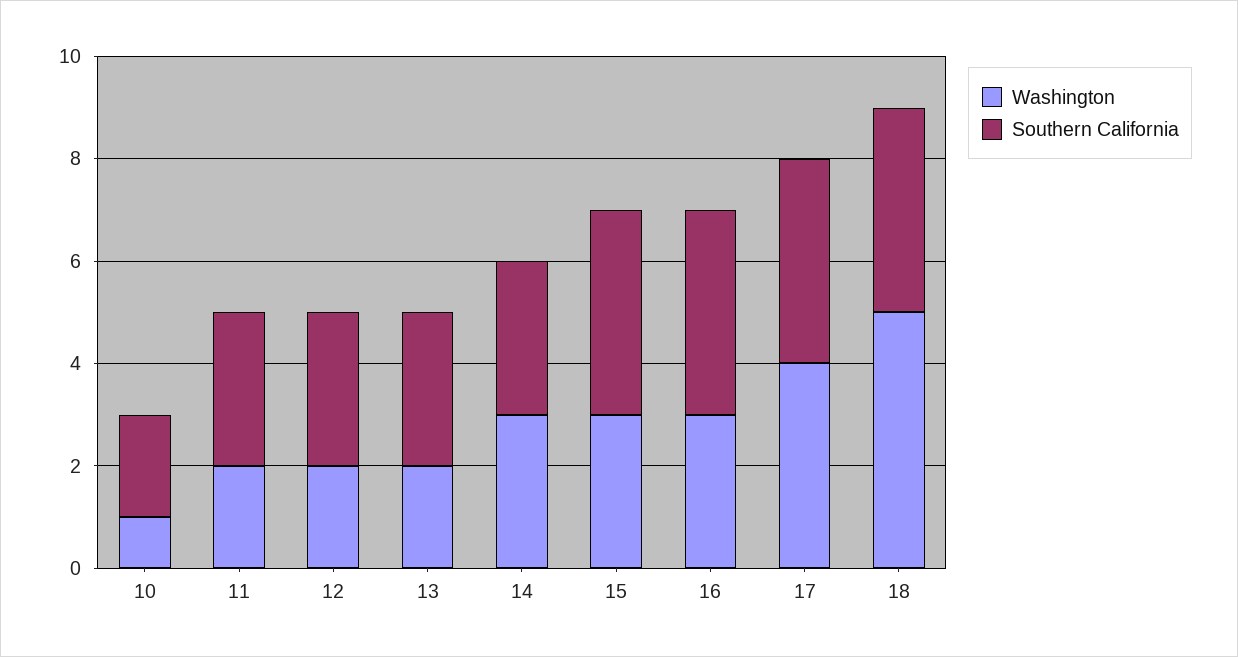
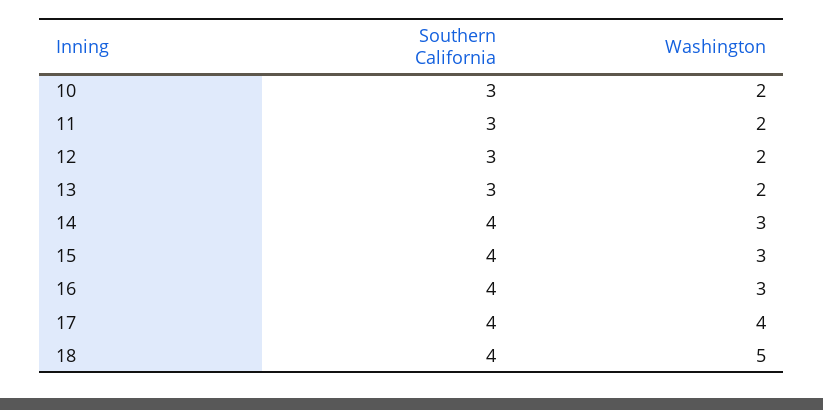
Washington, 10: 1 -> 2
Southern California, 10: 2 -> 3
Southern California, 14: 3 -> 4

